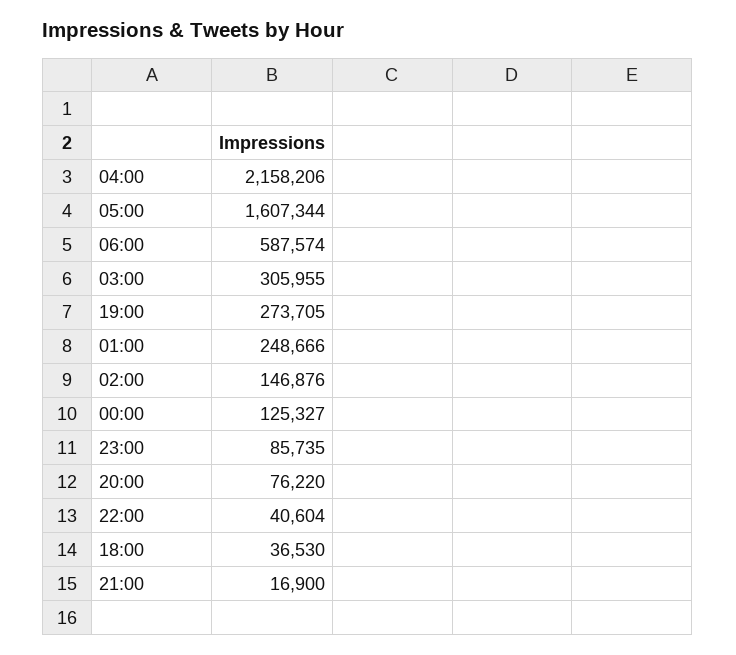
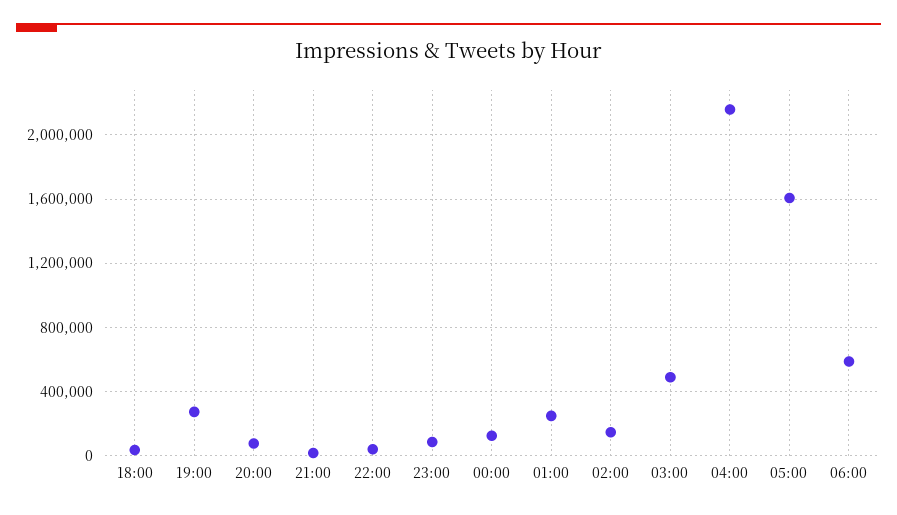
03:00: 305955 -> 500000

